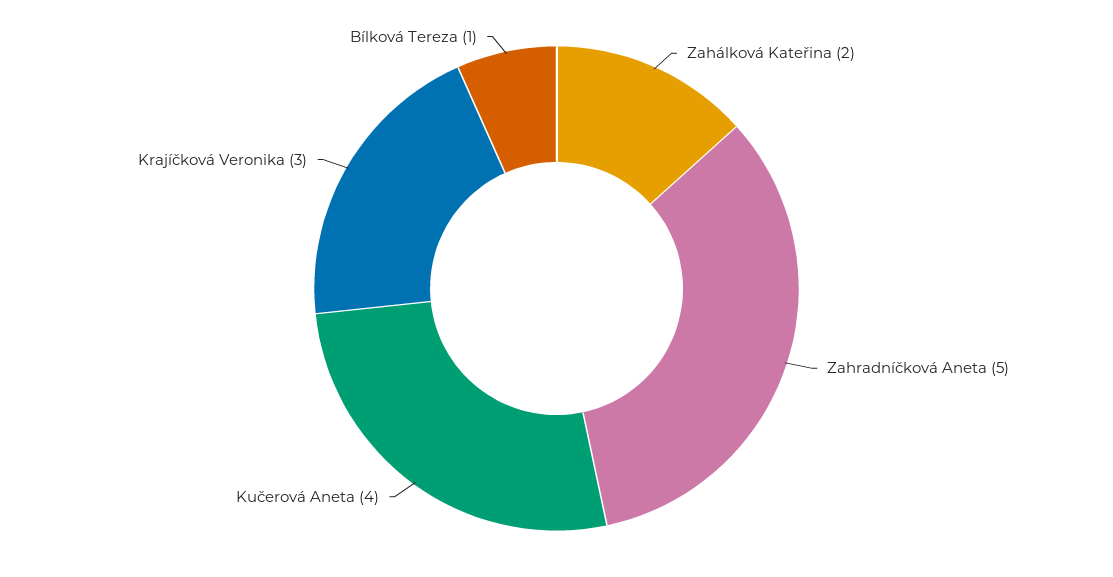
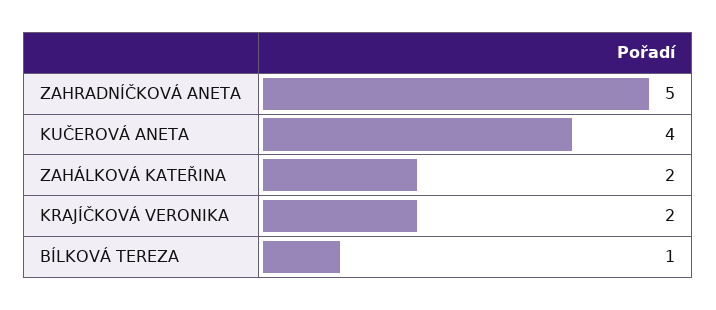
Krajíčková Veronika: 3 -> 2

